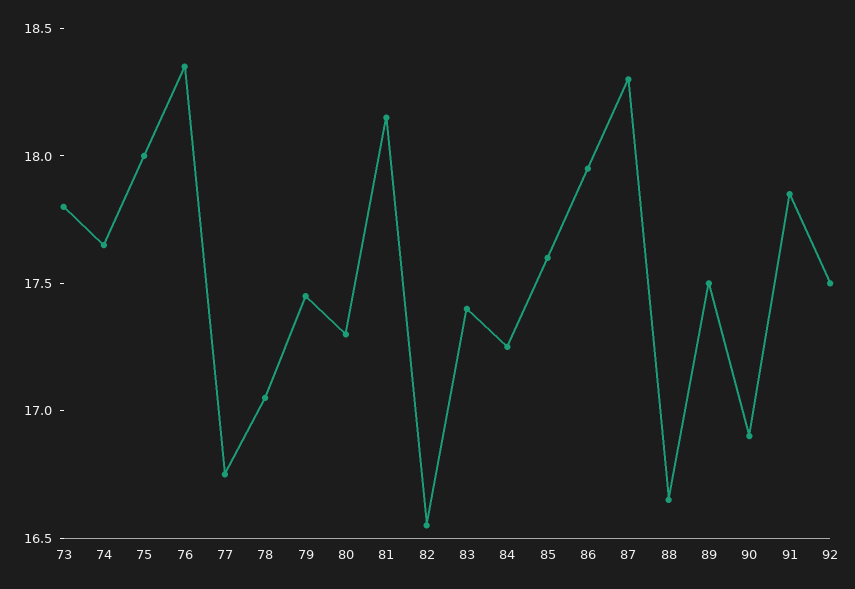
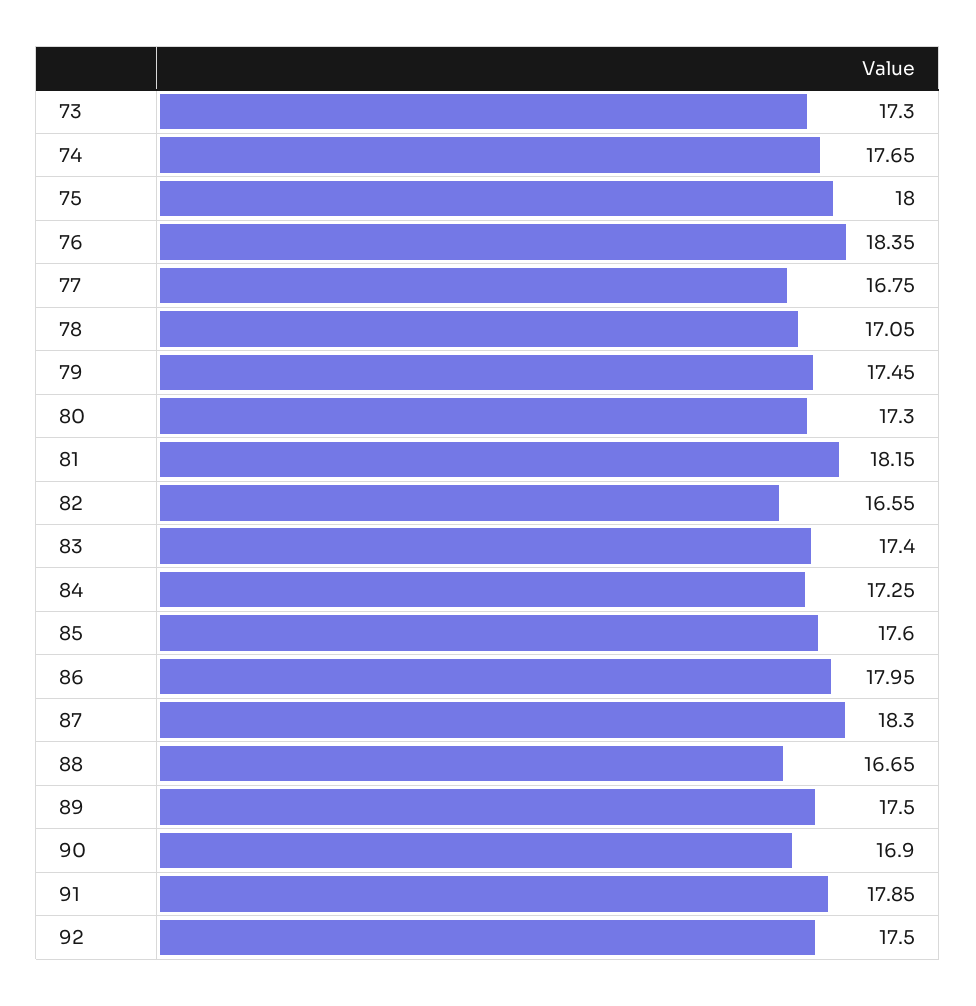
73: 17.8 -> 17.3

